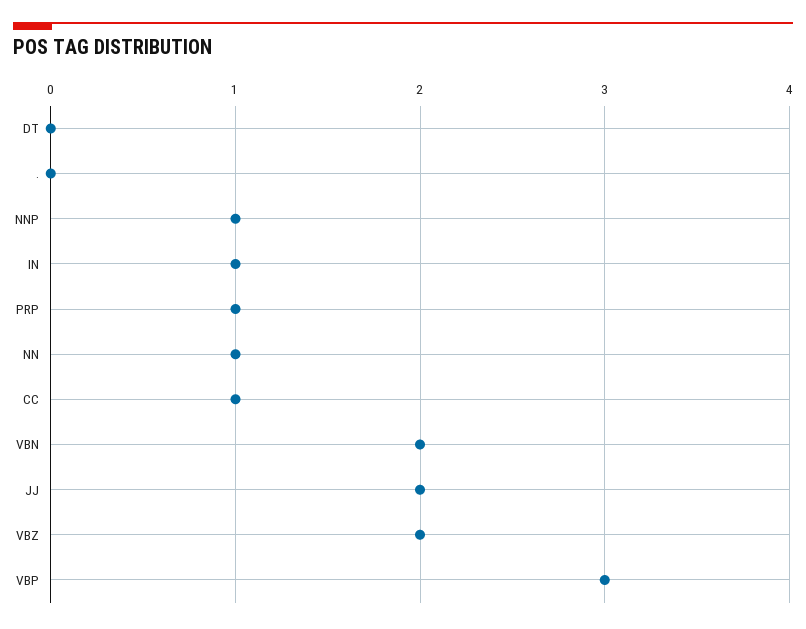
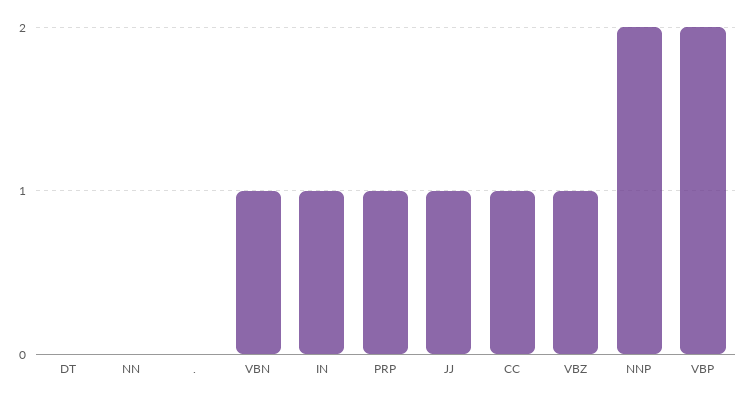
NNP: 1 -> 2
NN: 1 -> 0
VBN: 2 -> 1
JJ: 2 -> 1
VBZ: 2 -> 1
VBP: 3 -> 2

